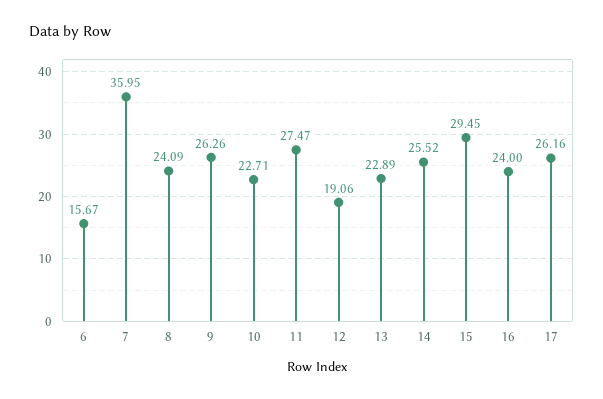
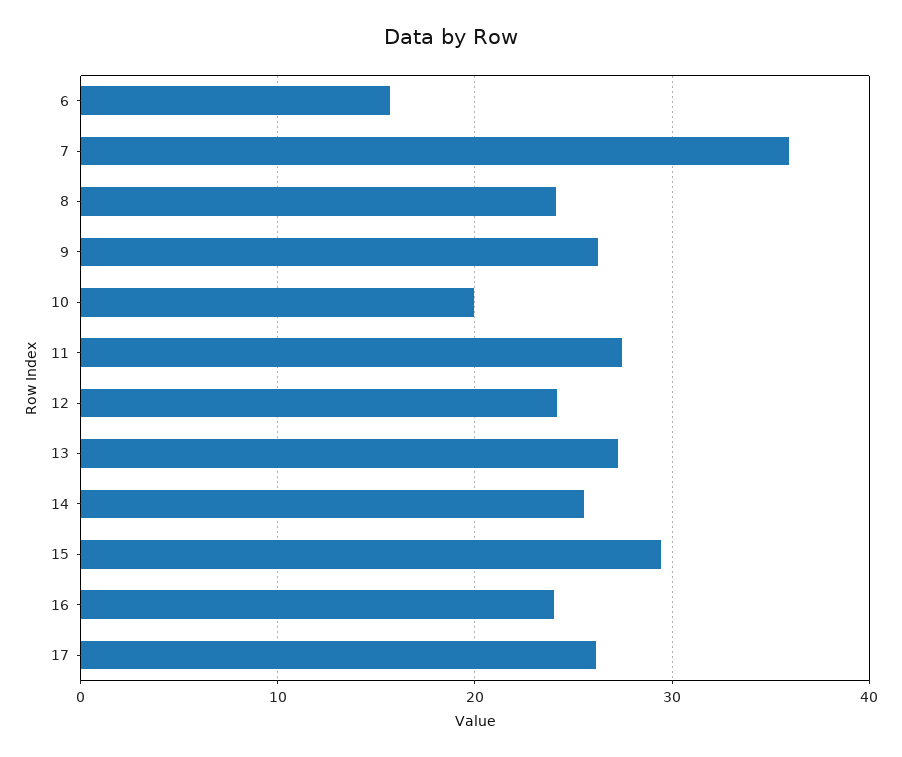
10: 22.71 -> 20
12: 19.06 -> 24
13: 22.89 -> 27

